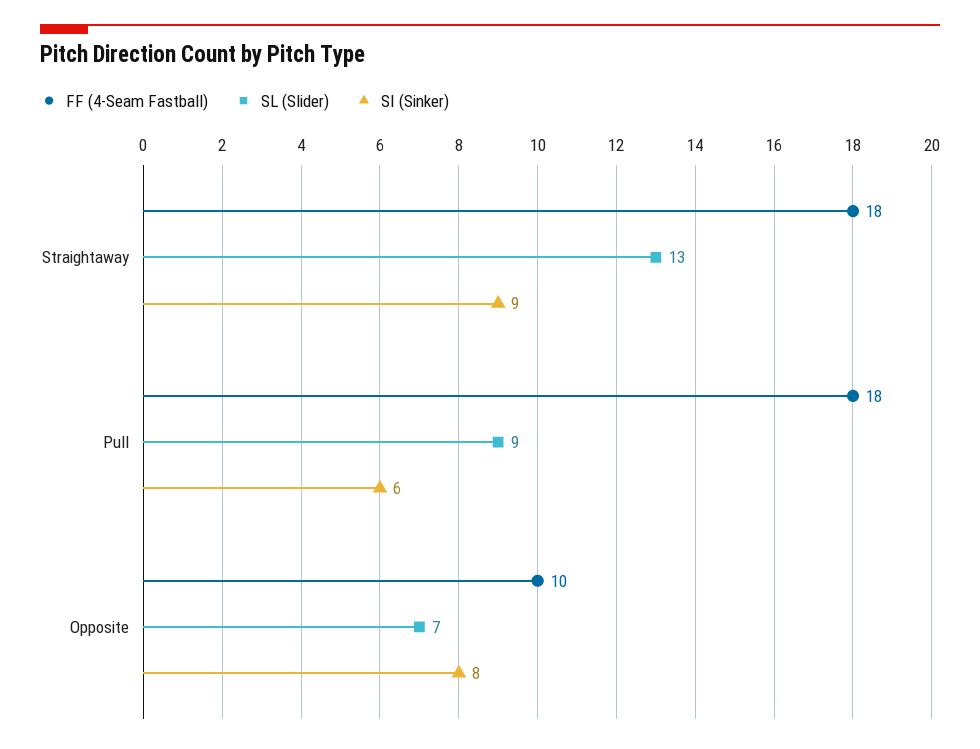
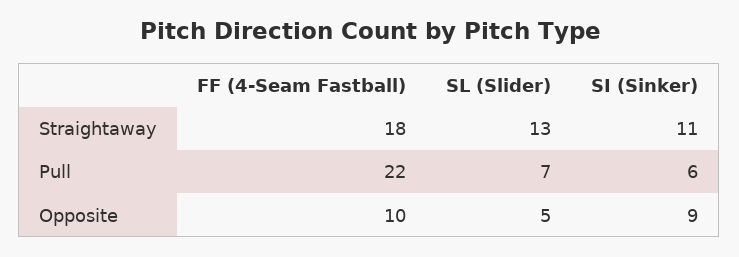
SI (Sinker), Straightaway: 9 -> 11
FF (4-Seam Fastball), Pull: 18 -> 22
SL (Slider), Pull: 9 -> 7
SL (Slider), Opposite: 7 -> 5
SI (Sinker), Opposite: 8 -> 9

